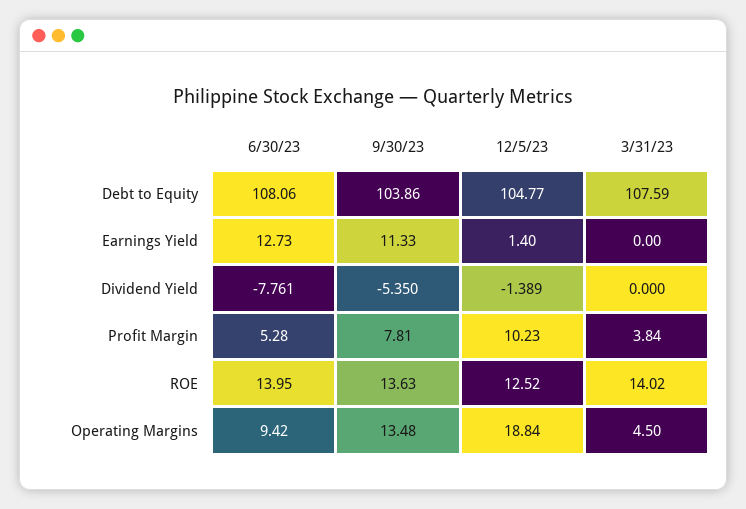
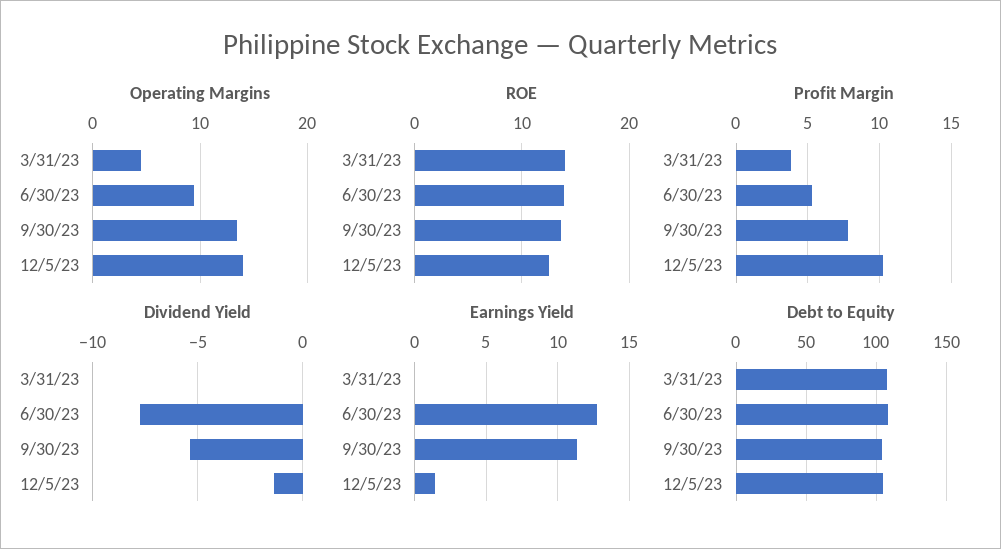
Operating Margins, 12/5/23: 18.84 -> 14

